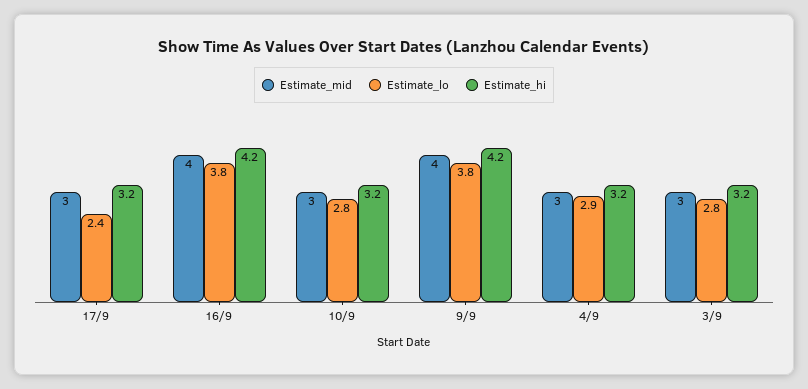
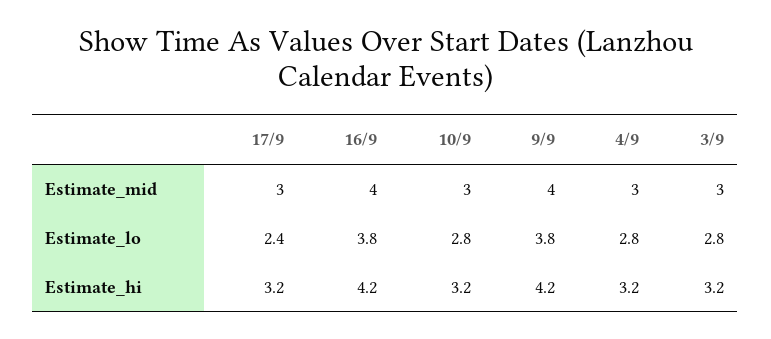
Estimate_lo, 4/9: 2.9 -> 2.8

